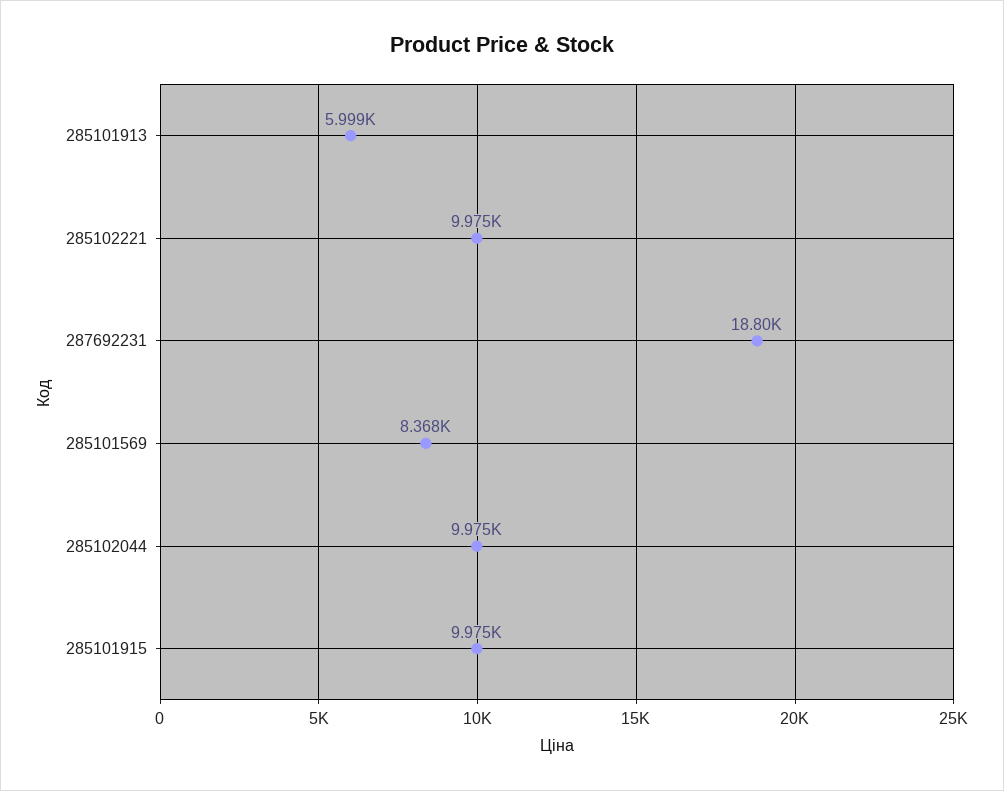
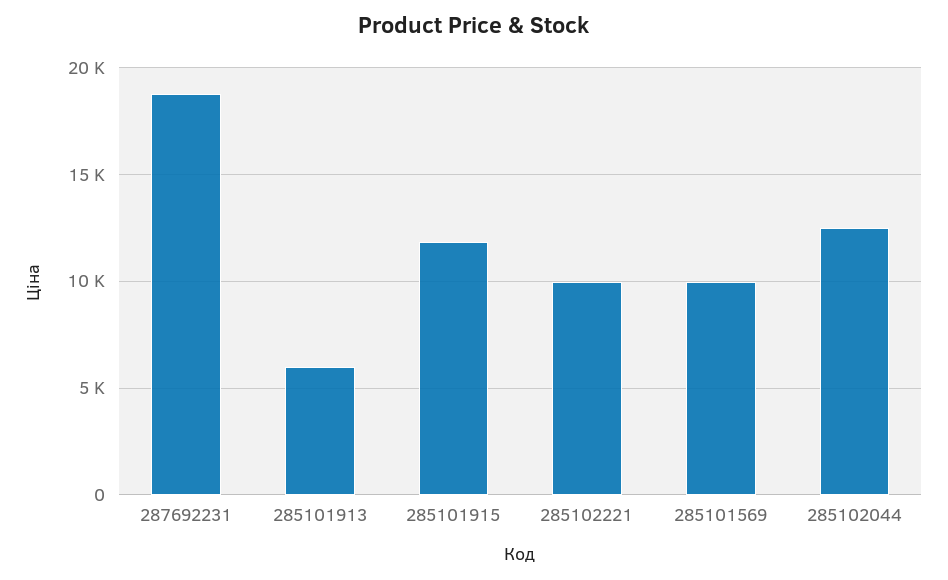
285101569: 8368 -> 10000
285102044: 9975 -> 12500
285101915: 9975 -> 12000

